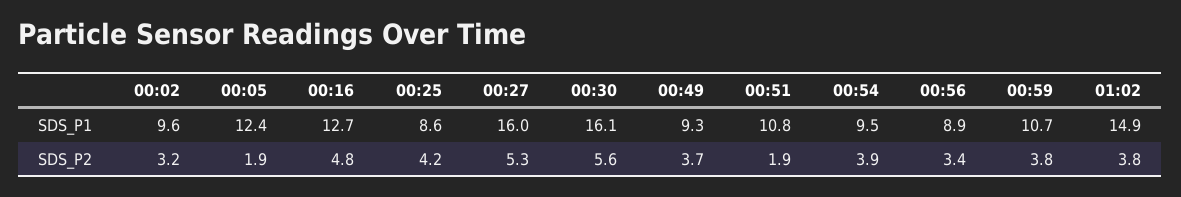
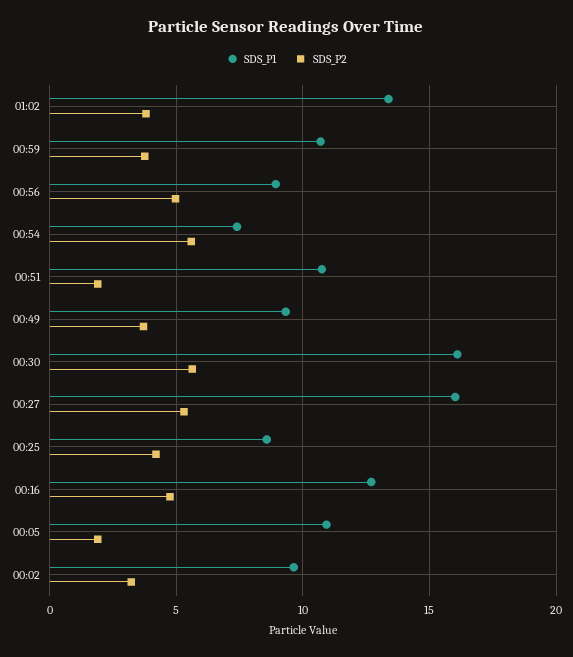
SDS_P1, 00:05: 12.4 -> 11
SDS_P1, 00:54: 9.5 -> 7.5
SDS_P1, 01:02: 14.9 -> 13.5
SDS_P2, 00:54: 3.9 -> 5.5
SDS_P2, 00:56: 3.4 -> 5

